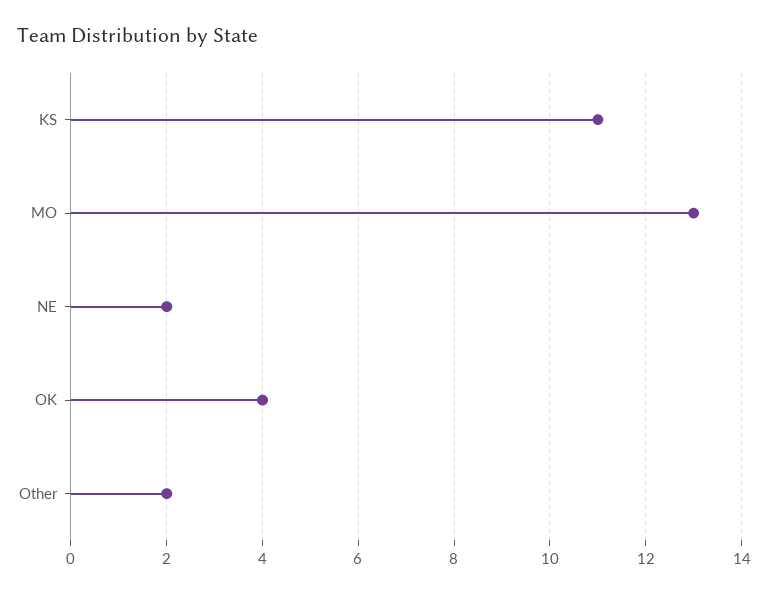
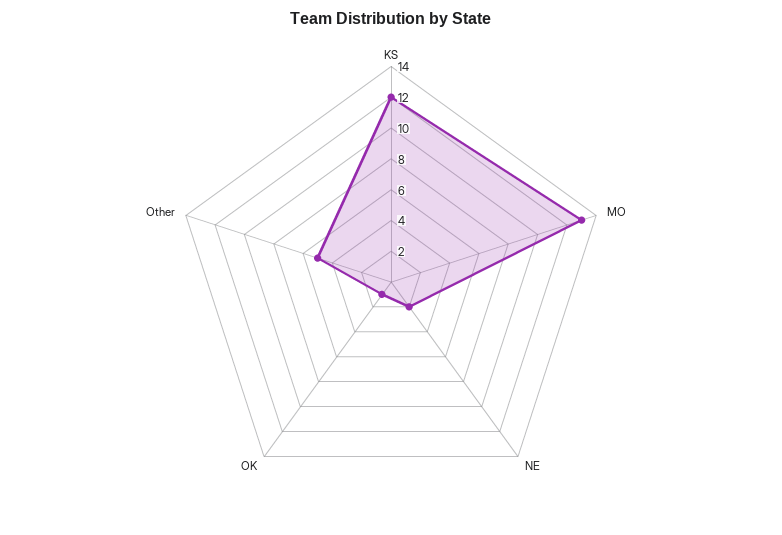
KS: 11 -> 12
OK: 4 -> 1
Other: 2 -> 5

